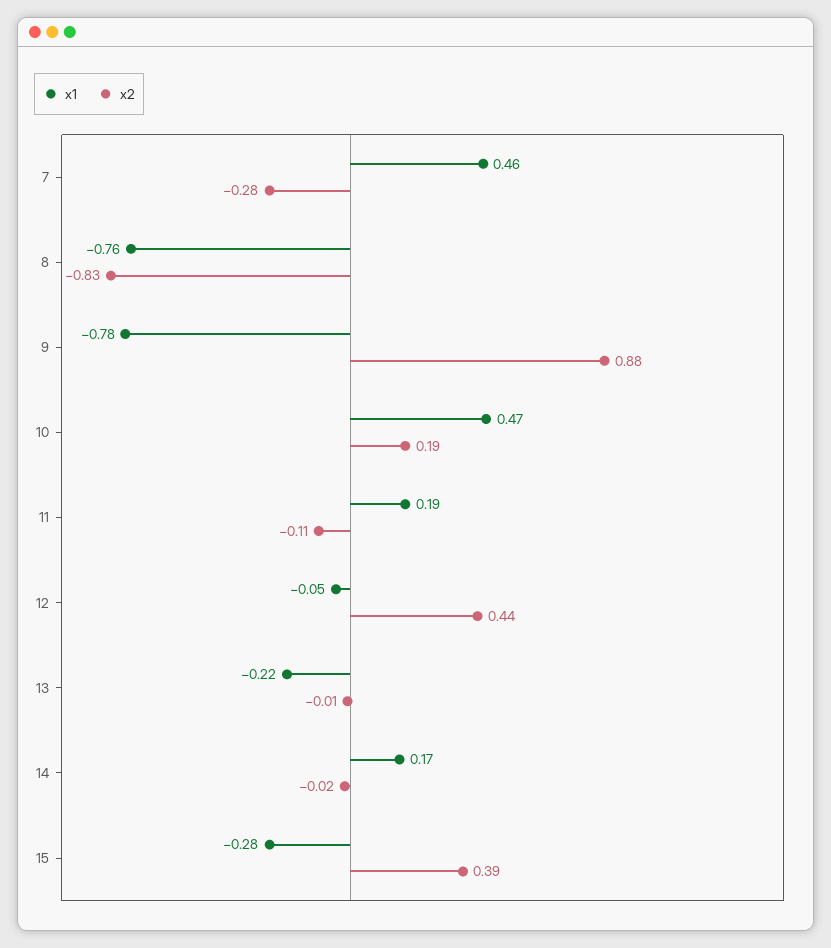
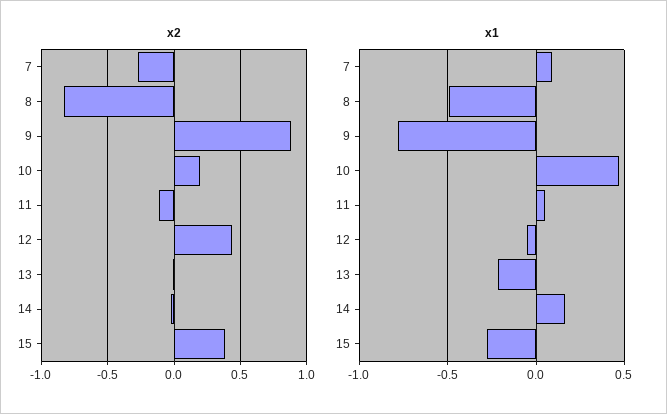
x1, 7: 0.46 -> 0.1
x1, 8: -0.76 -> -0.5
x1, 11: 0.19 -> 0.05

